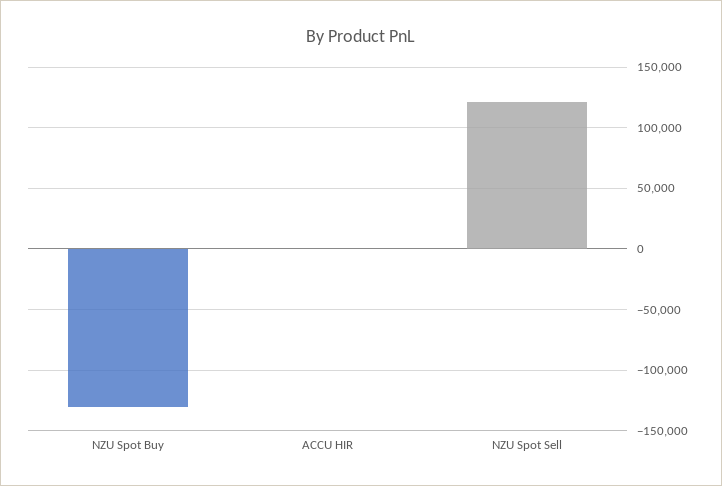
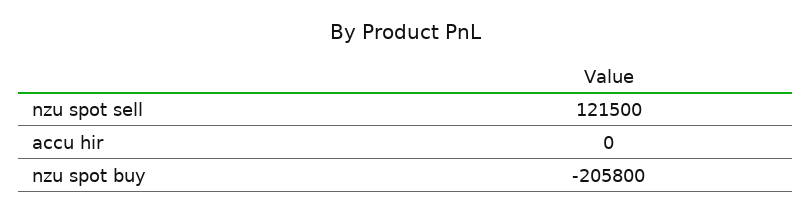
NZU Spot Buy: -130000 -> -205800

